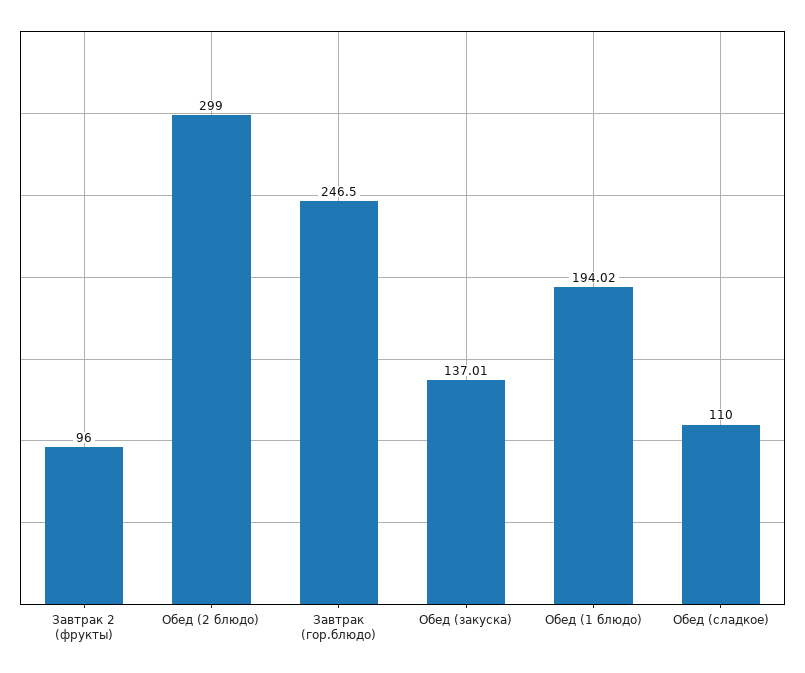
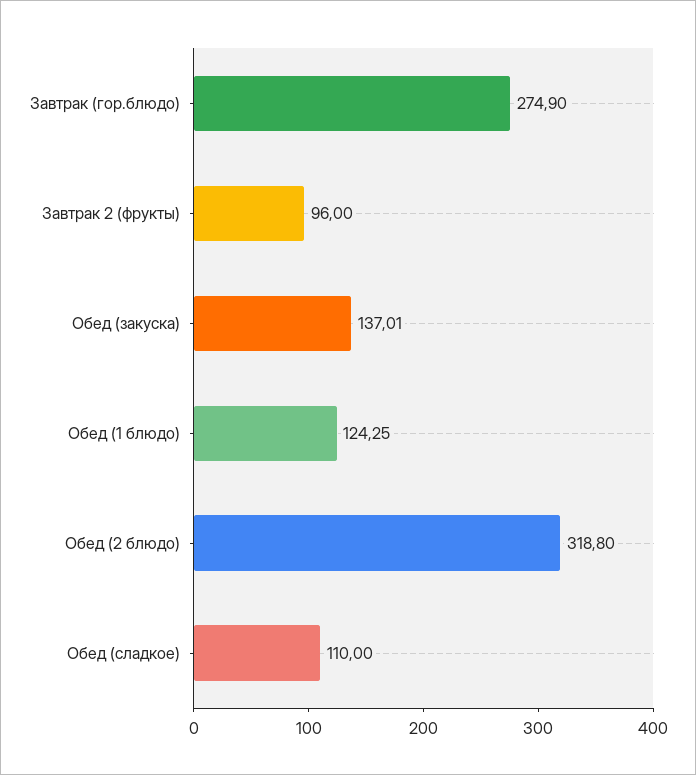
Обед (2 блюдо): 299 -> 318.8
Завтрак (гор.блюдо): 246.5 -> 274.9
Обед (1 блюдо): 194.02 -> 124.25

